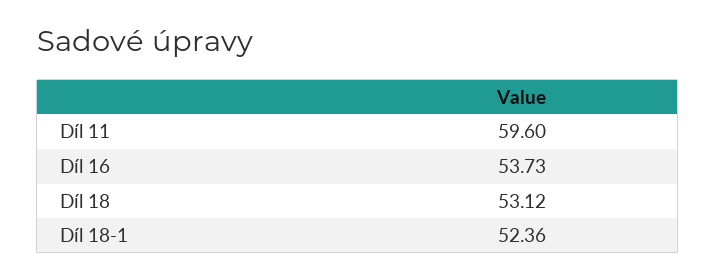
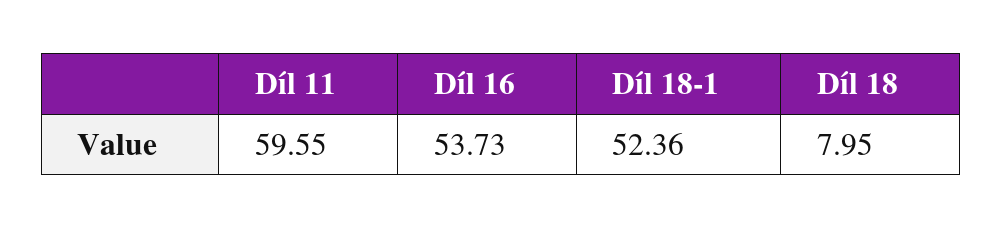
Díl 11: 59.6 -> 59.55
Díl 18: 53.12 -> 7.95

